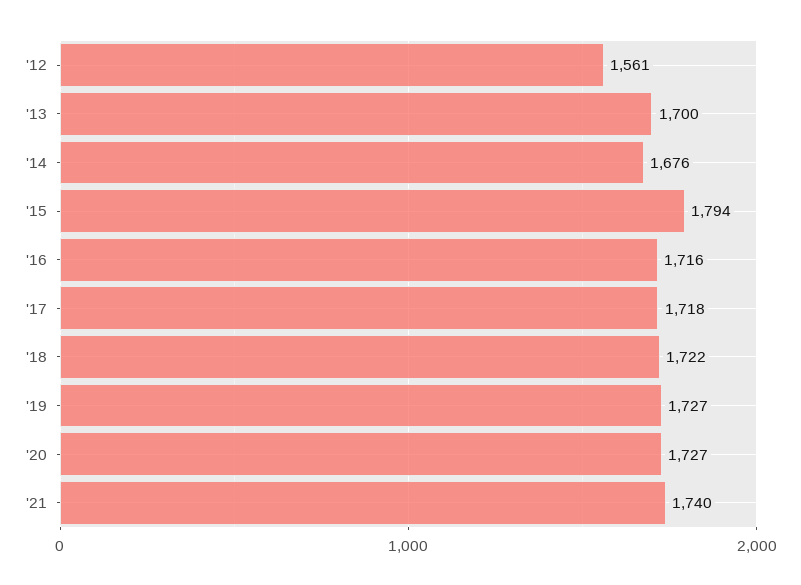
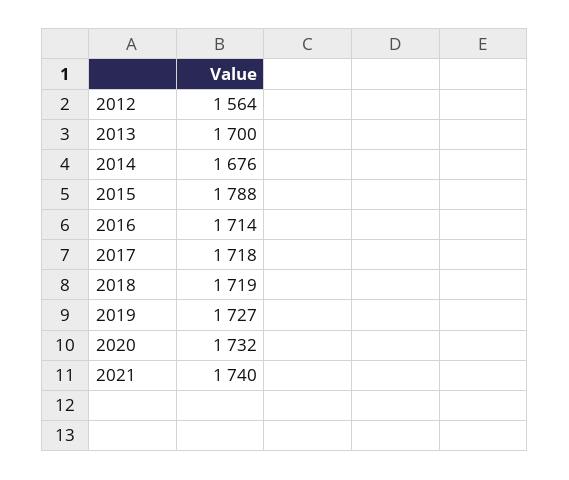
'12: 1561 -> 1564
'15: 1794 -> 1788
'16: 1716 -> 1714
'18: 1722 -> 1719
'20: 1727 -> 1732

